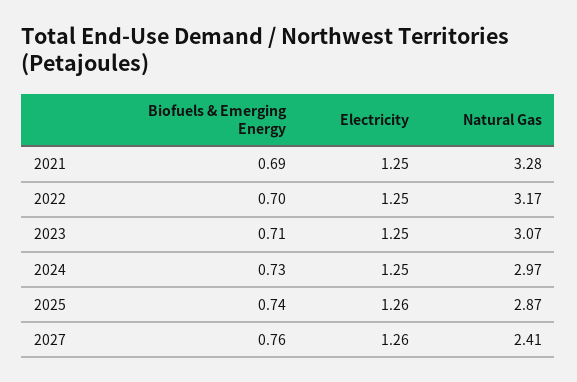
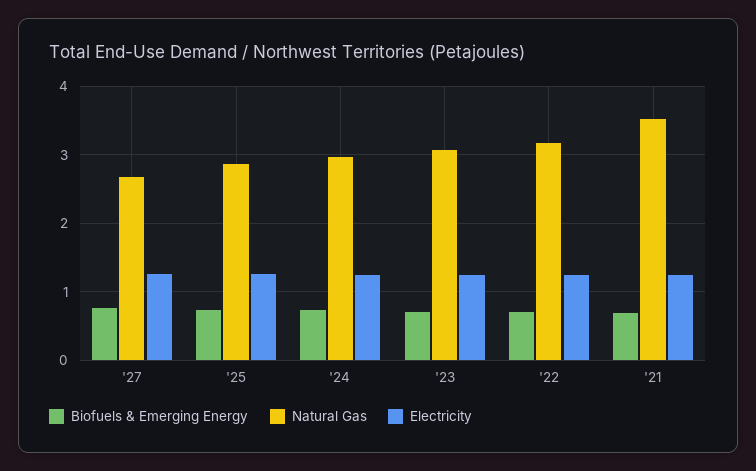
Natural Gas, 2021: 3.28 -> 3.5
Natural Gas, 2027: 2.41 -> 2.7

